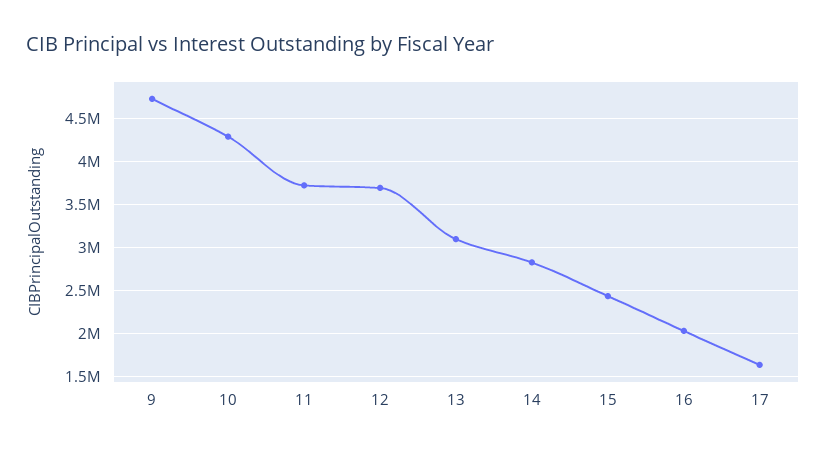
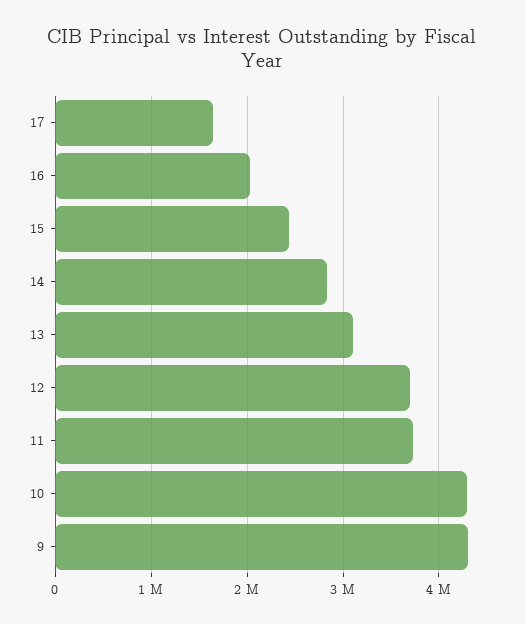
9: 4700000 -> 4300000

